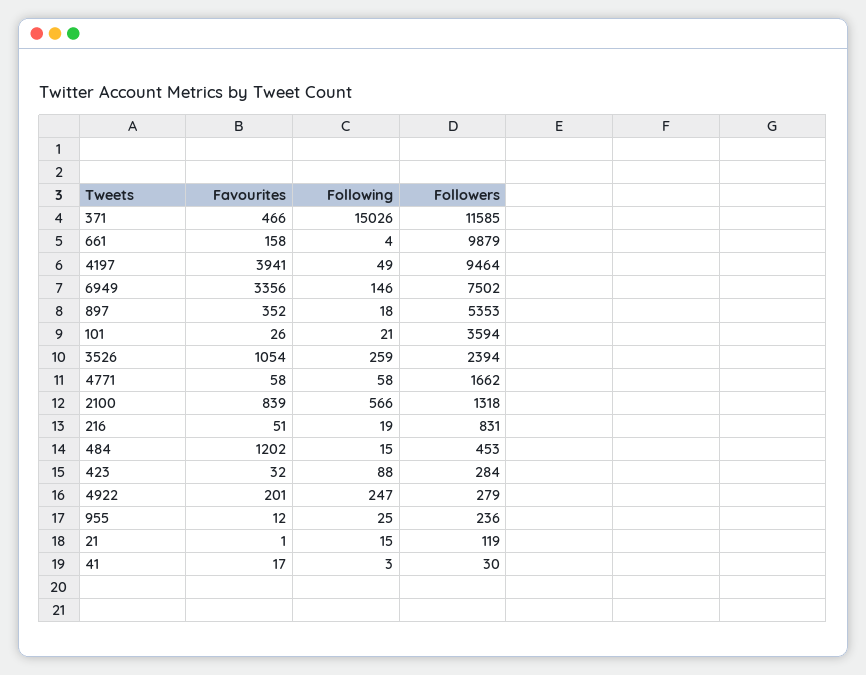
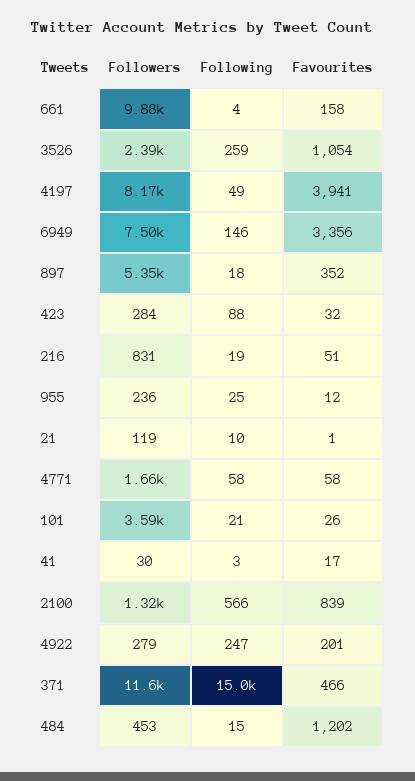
Followers, 4197: 9464 -> 8170
Following, 21: 15 -> 10

